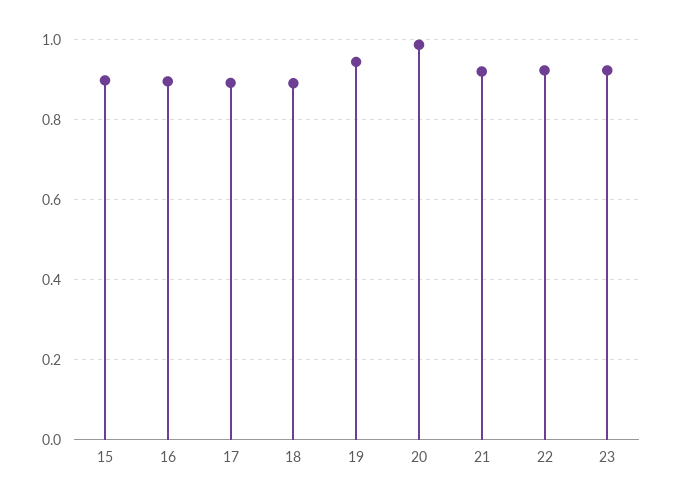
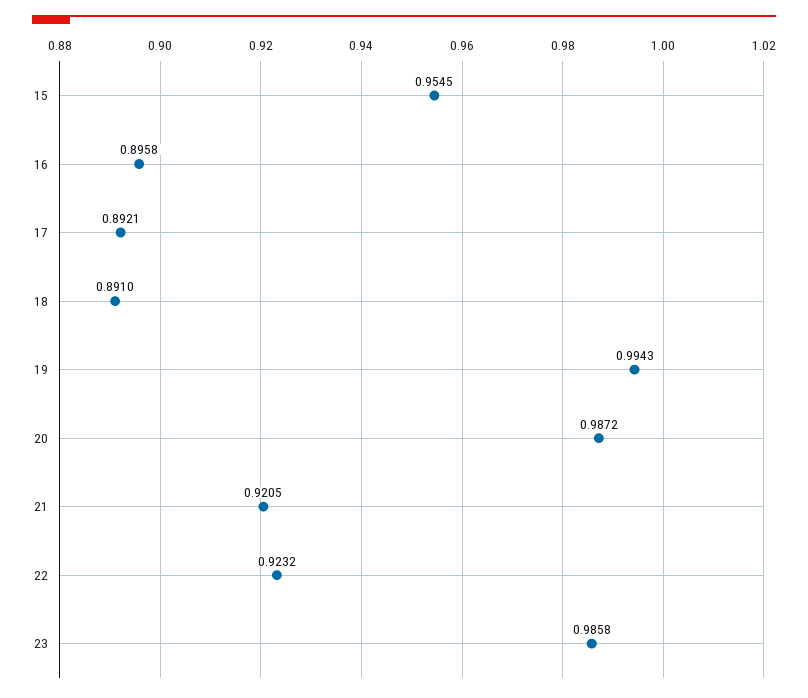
15: 0.9 -> 0.9545
19: 0.94 -> 0.9943
23: 0.92 -> 0.9858

